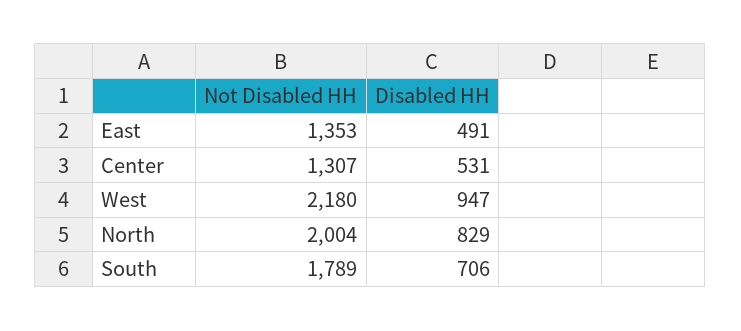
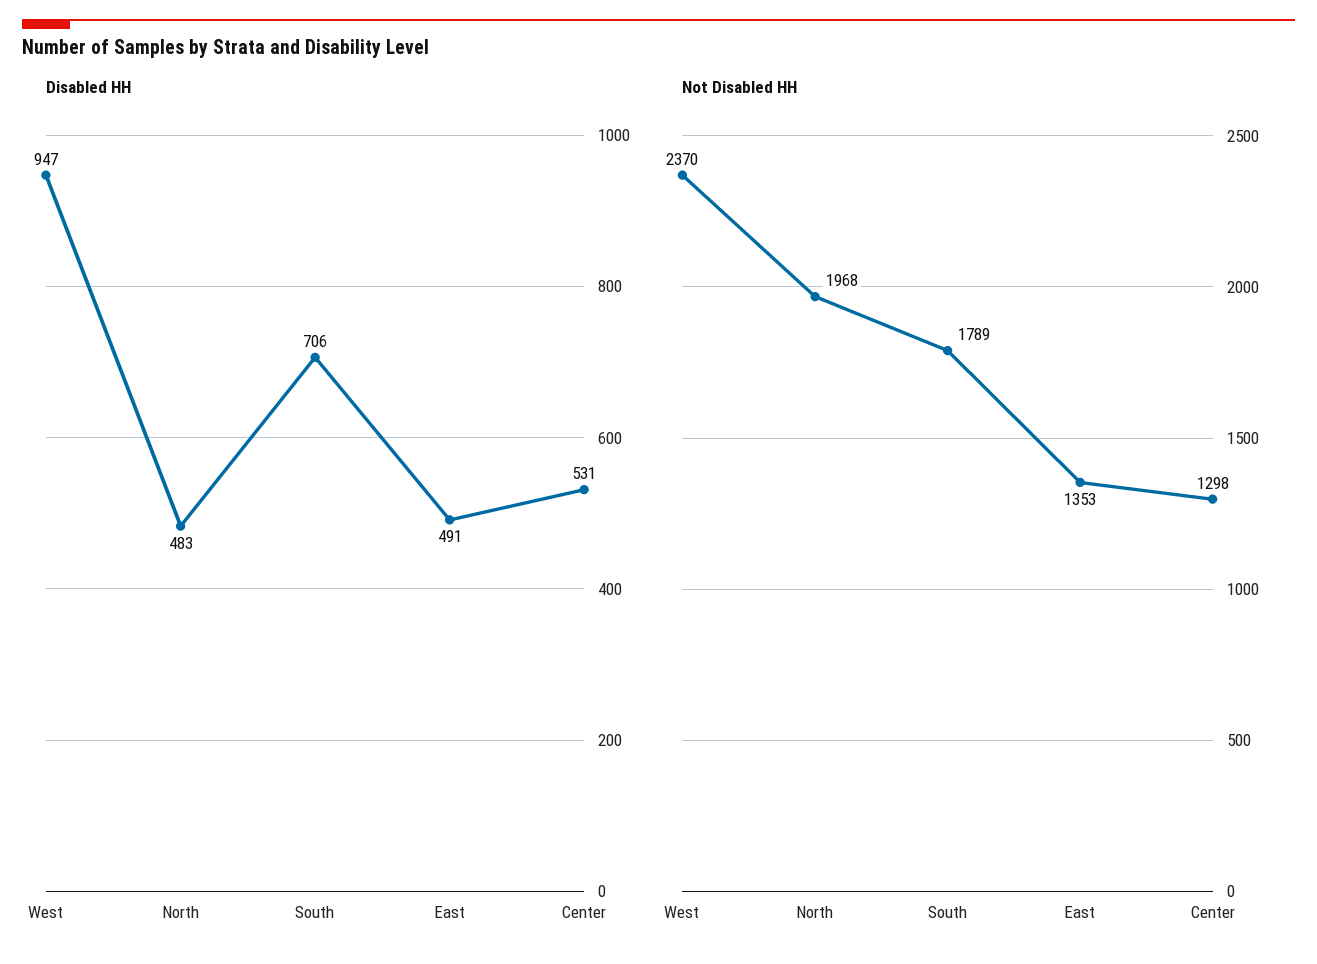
Not Disabled HH, Center: 1307 -> 1298
Not Disabled HH, West: 2180 -> 2370
Not Disabled HH, North: 2004 -> 1968
Disabled HH, North: 829 -> 483

